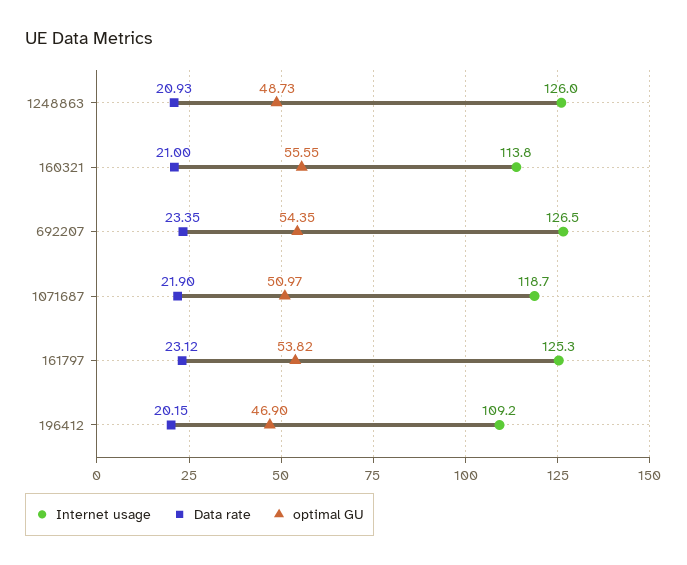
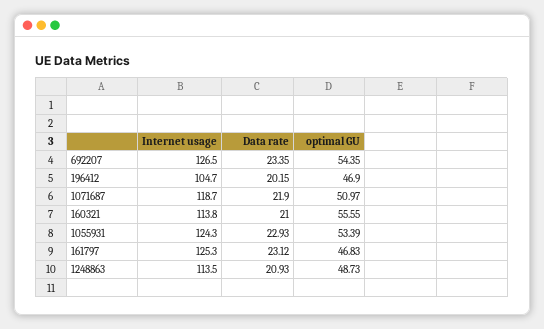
Internet usage, 1248863: 126 -> 113.5
optimal GU, 161797: 53.82 -> 46.83
Internet usage, 196412: 109.2 -> 104.7
Internet usage, 1055931: none -> 124.3
Data rate, 1055931: none -> 22.93
optimal GU, 1055931: none -> 53.39

